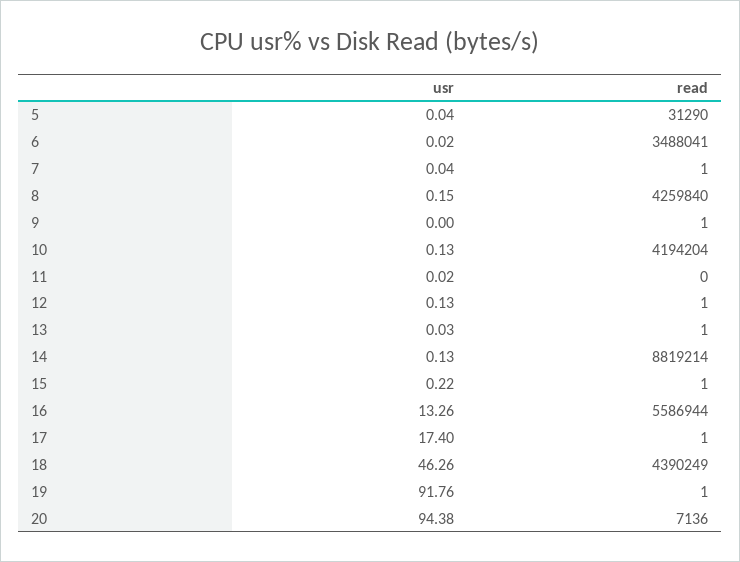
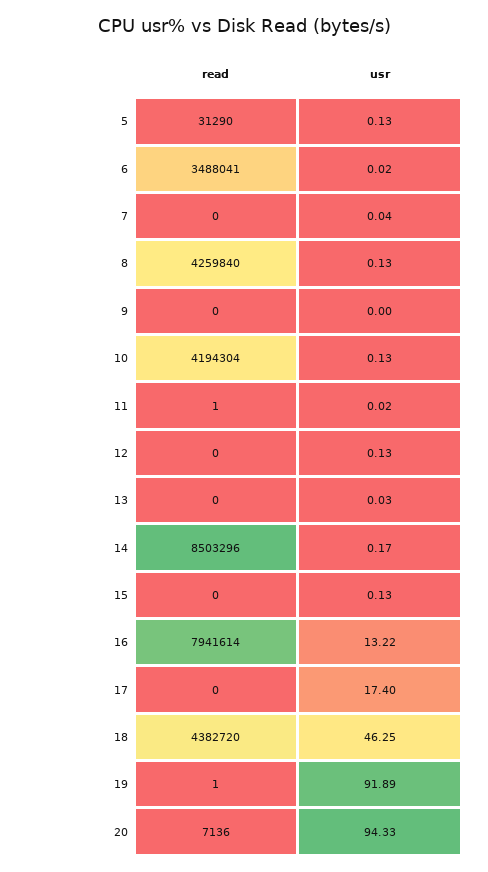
usr, 5: 0.04 -> 0.13
read, 7: 1 -> 0
usr, 8: 0.15 -> 0.13
read, 9: 1 -> 0
read, 10: 4194204 -> 4194304
read, 11: 0 -> 1
read, 12: 1 -> 0
read, 13: 1 -> 0
usr, 14: 0.13 -> 0.17
read, 14: 8819214 -> 8503296
usr, 15: 0.22 -> 0.13
read, 15: 1 -> 0
usr, 16: 13.26 -> 13.22
read, 16: 5586944 -> 7941614
read, 17: 1 -> 0
usr, 18: 46.26 -> 46.25
read, 18: 4390249 -> 4382720
usr, 19: 91.76 -> 91.89
usr, 20: 94.38 -> 94.33

